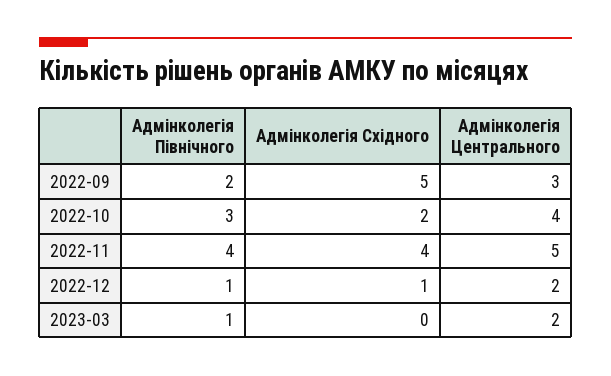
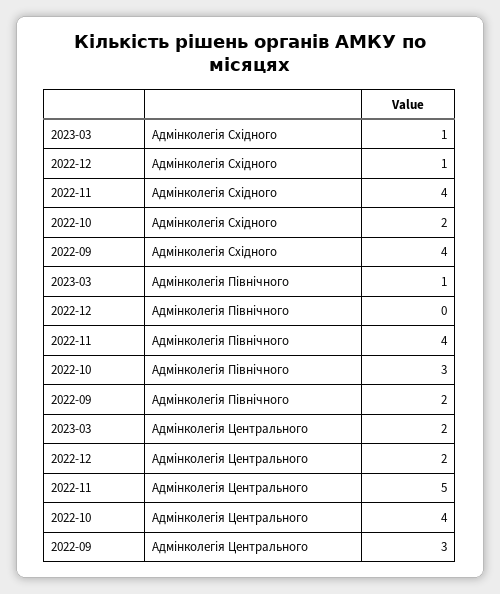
Адмінколегія Східного, 2022-09: 5 -> 4
Адмінколегія Північного, 2022-12: 1 -> 0
Адмінколегія Східного, 2023-03: 0 -> 1

